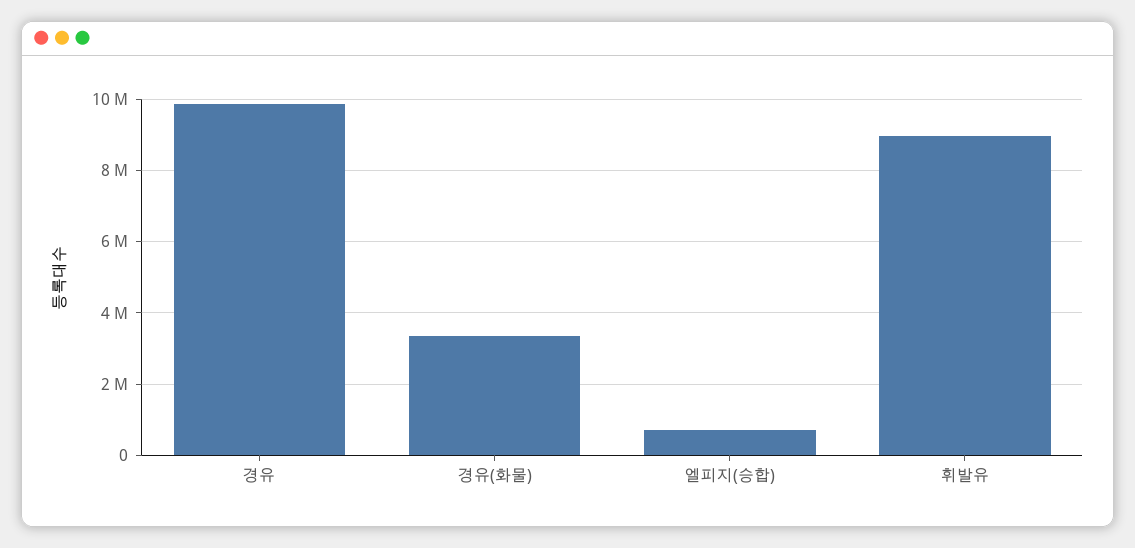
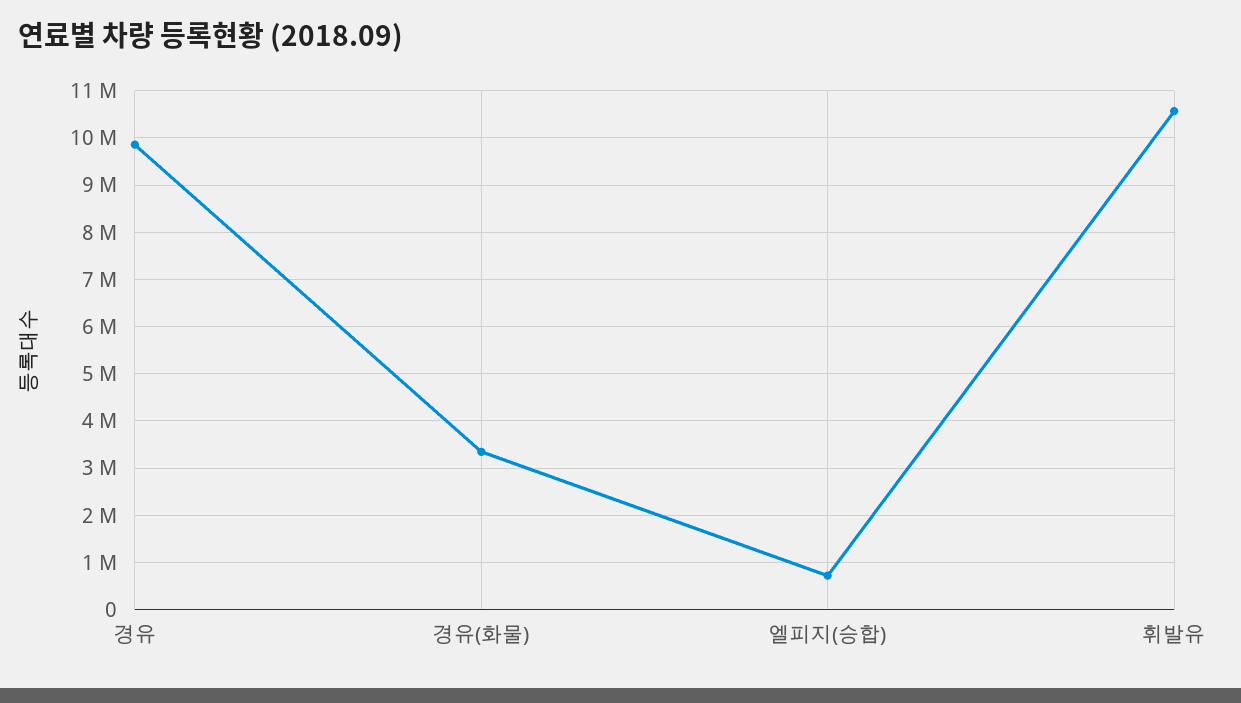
휘발유: 9000000 -> 10600000

